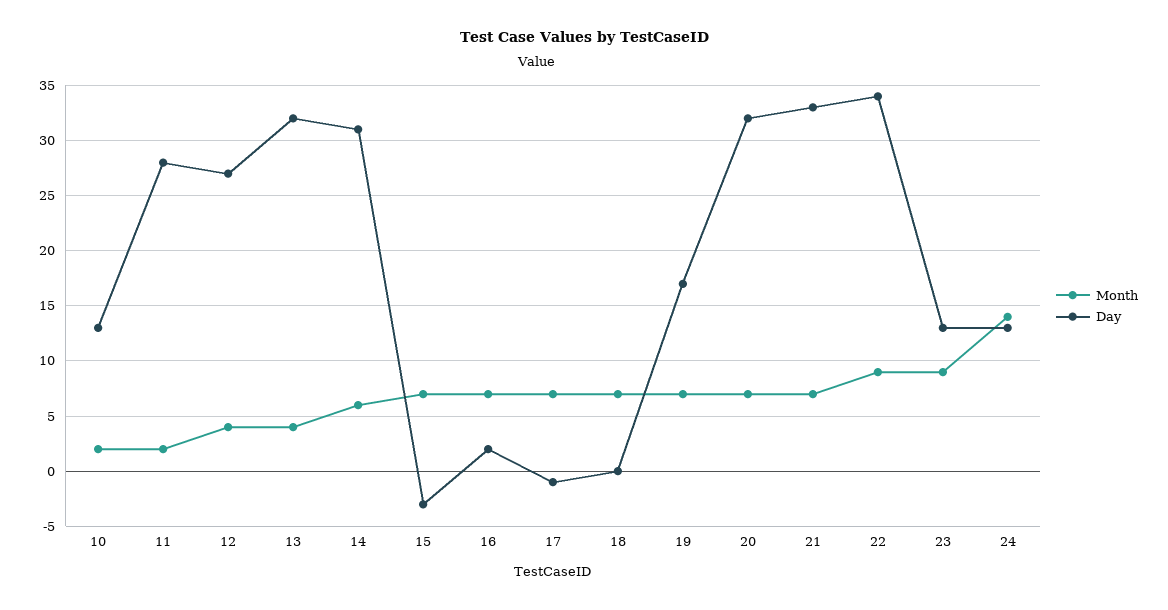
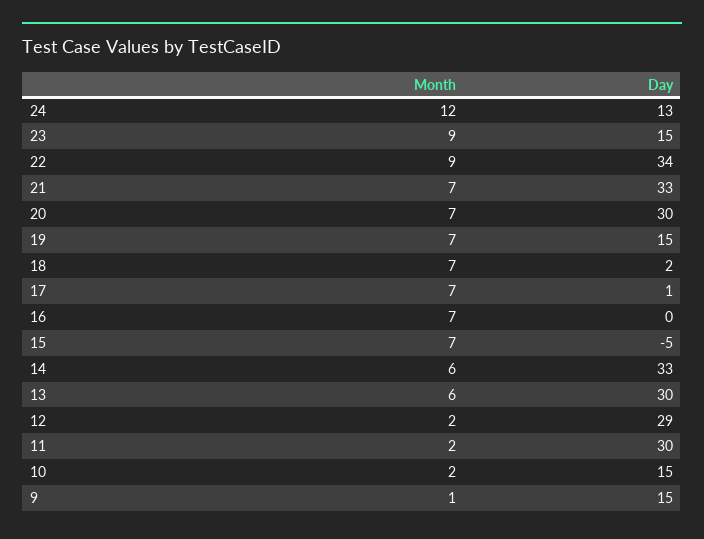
Day, 10: 13 -> 15
Day, 11: 28 -> 30
Month, 12: 4 -> 2
Day, 12: 27 -> 29
Month, 13: 4 -> 6
Day, 13: 32 -> 30
Day, 14: 31 -> 33
Day, 15: -3 -> -5
Day, 16: 2 -> 0
Day, 17: -1 -> 1
Day, 18: 0 -> 2
Day, 19: 17 -> 15
Day, 20: 32 -> 30
Day, 23: 13 -> 15
Month, 24: 14 -> 12
Month, 9: none -> 1
Day, 9: none -> 15

